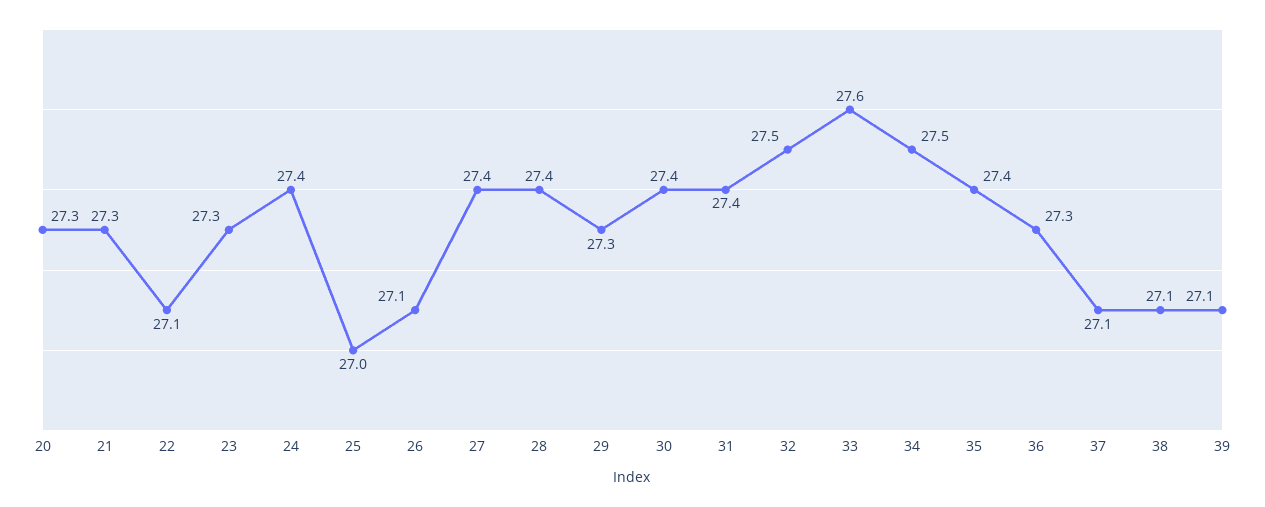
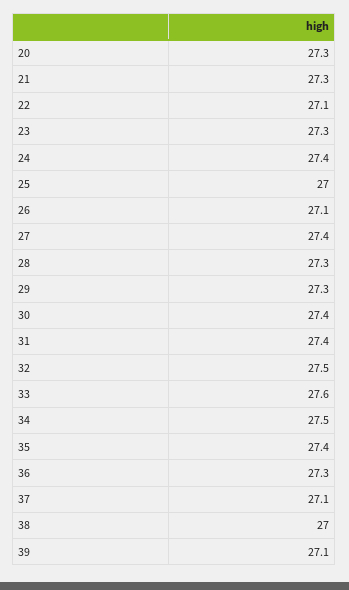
28: 27.4 -> 27.3
38: 27.1 -> 27

